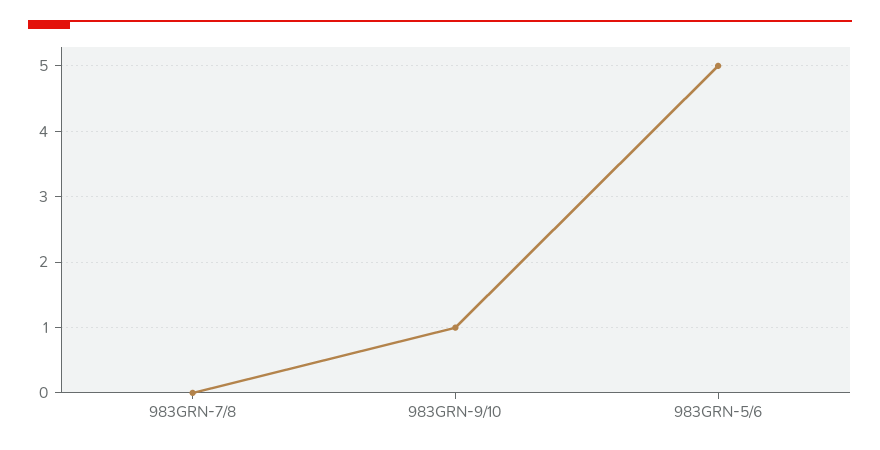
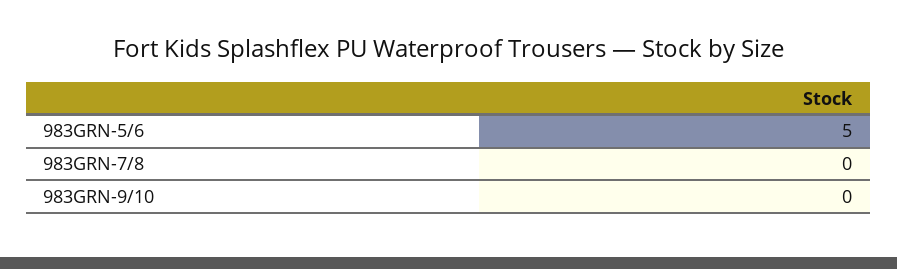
983GRN-9/10: 1 -> 0

